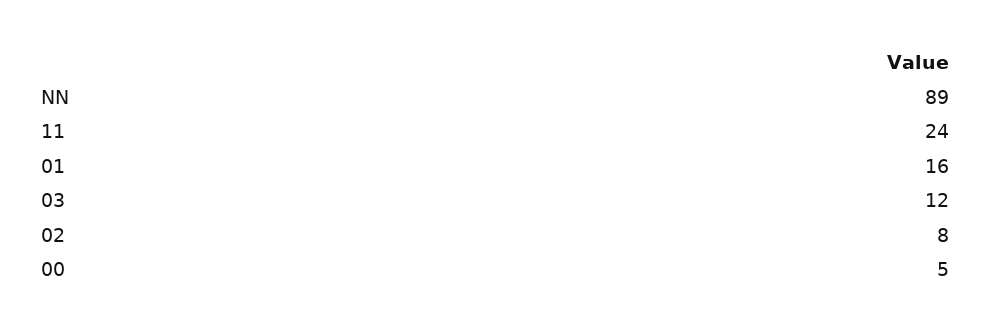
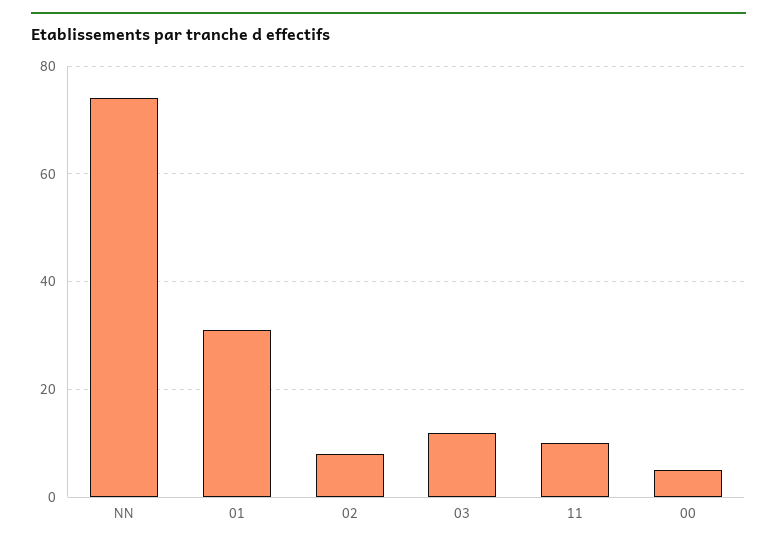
NN: 89 -> 75
11: 24 -> 10
01: 16 -> 30

